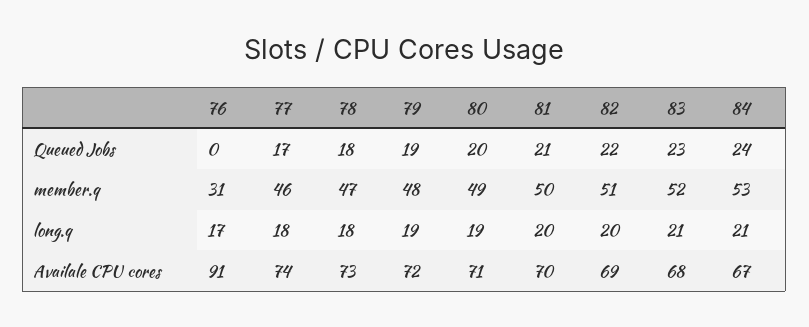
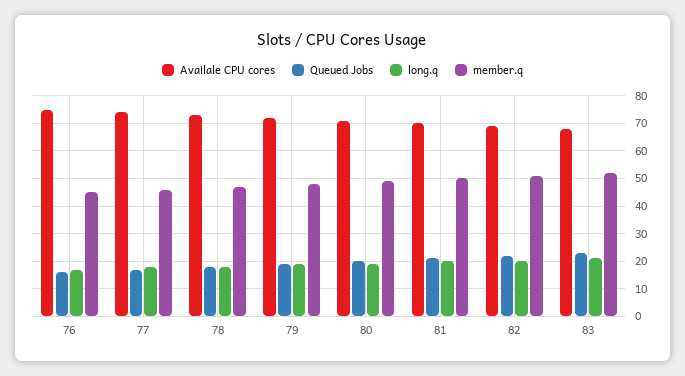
Queued Jobs, 76: 0 -> 15
Queued Jobs, 84: 24 -> none
member.q, 76: 31 -> 45
member.q, 84: 53 -> none
long.q, 84: 21 -> none
Availale CPU cores, 76: 91 -> 75
Availale CPU cores, 84: 67 -> none

